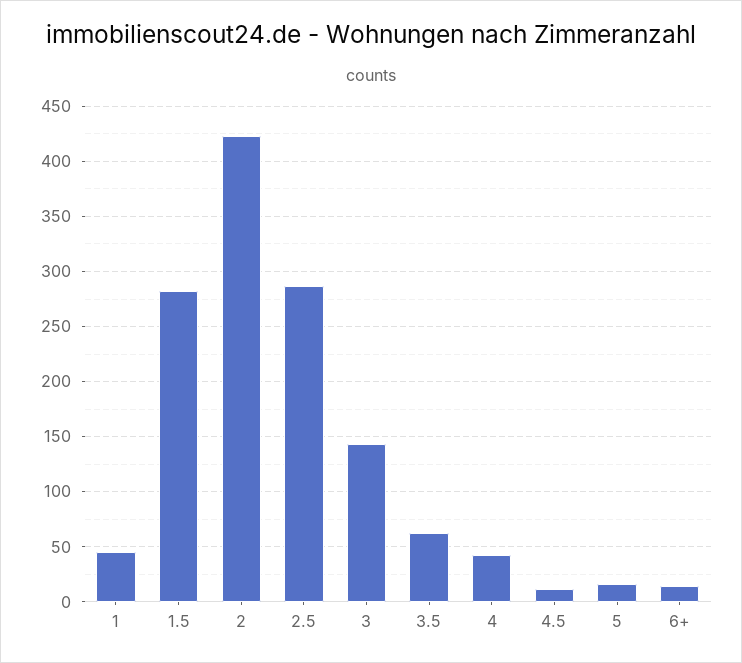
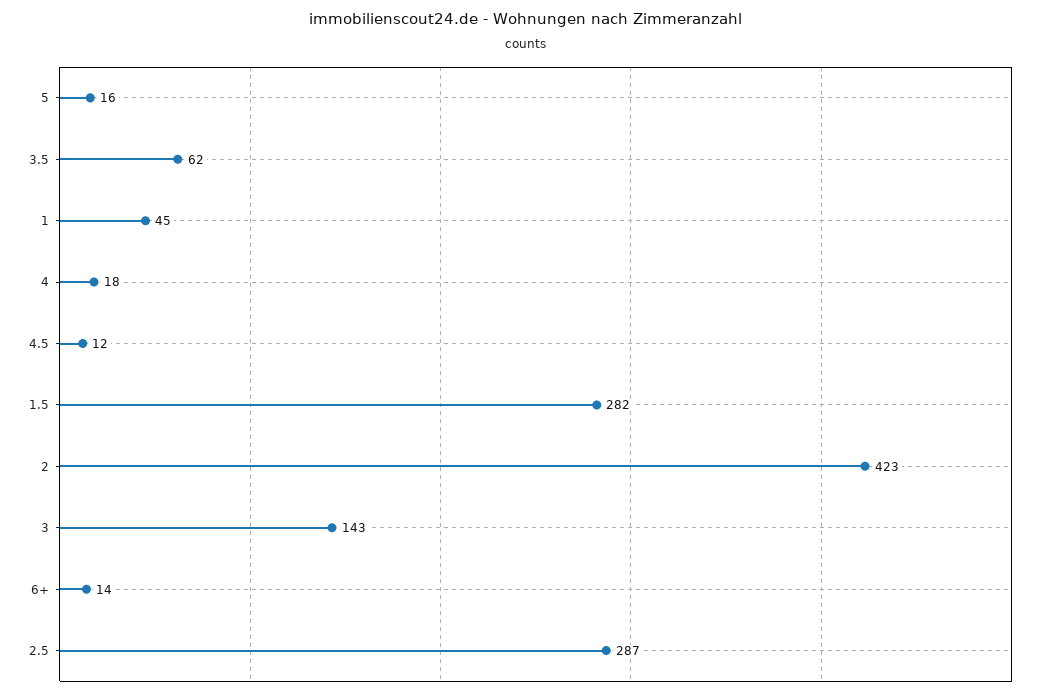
4: 40 -> 18

